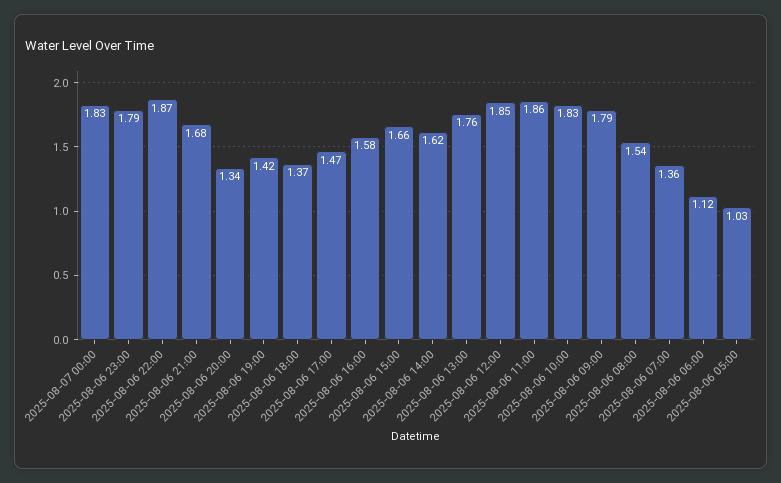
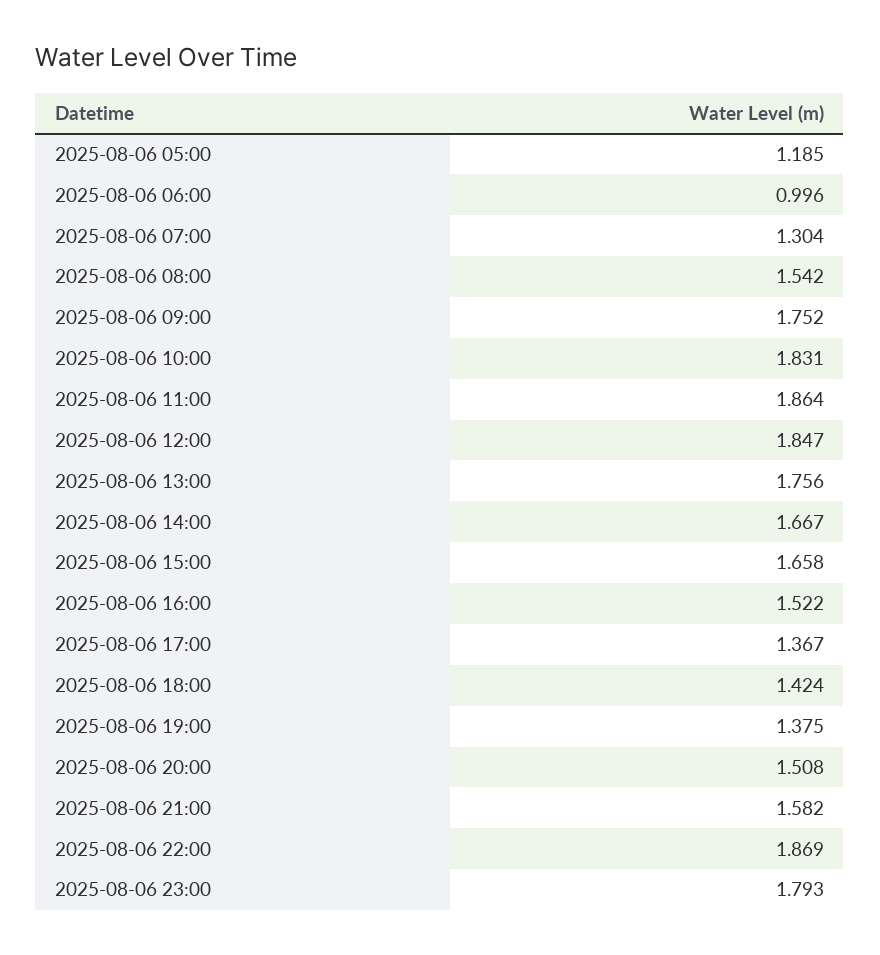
2025-08-07 00:00: 1.83 -> none
2025-08-06 21:00: 1.68 -> 1.582
2025-08-06 20:00: 1.34 -> 1.508
2025-08-06 19:00: 1.42 -> 1.375
2025-08-06 18:00: 1.37 -> 1.424
2025-08-06 17:00: 1.47 -> 1.367
2025-08-06 16:00: 1.58 -> 1.522
2025-08-06 14:00: 1.62 -> 1.667
2025-08-06 09:00: 1.79 -> 1.752
2025-08-06 07:00: 1.36 -> 1.304
2025-08-06 06:00: 1.12 -> 0.996
2025-08-06 05:00: 1.03 -> 1.185

